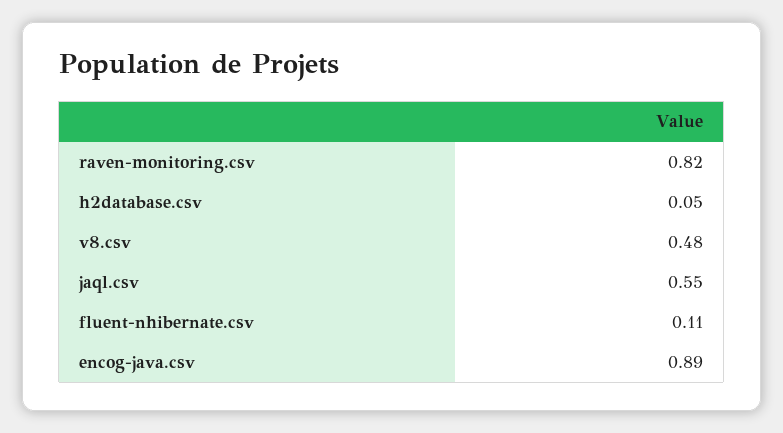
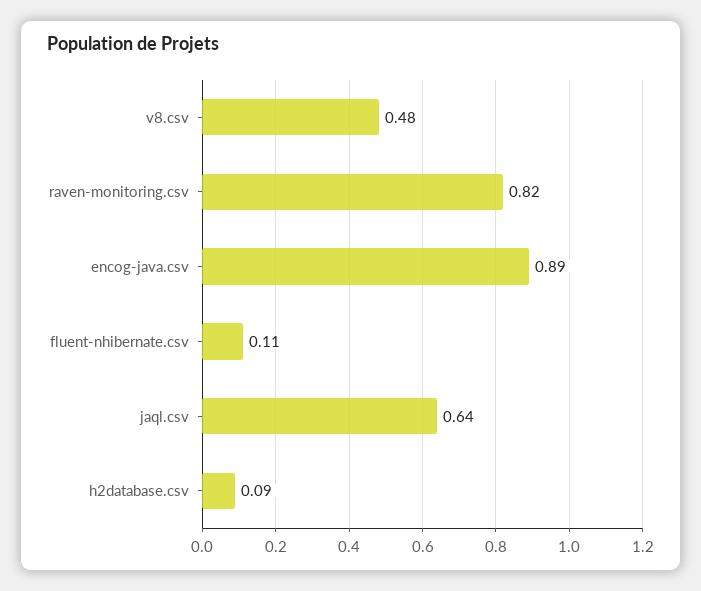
h2database.csv: 0.05 -> 0.09
jaql.csv: 0.55 -> 0.64

